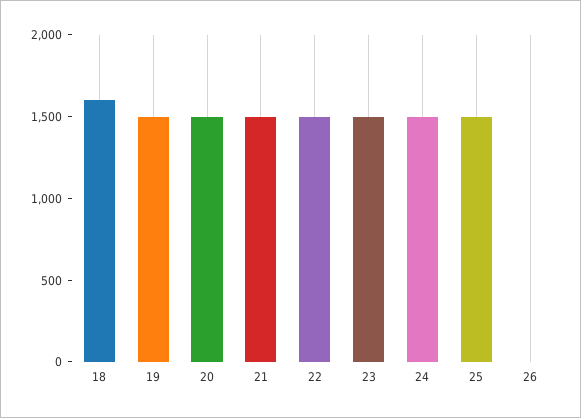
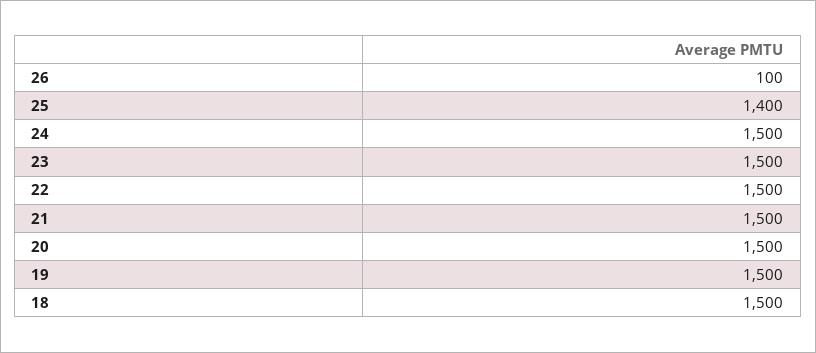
18: 1600 -> 1500
25: 1500 -> 1400
26: 0 -> 100

